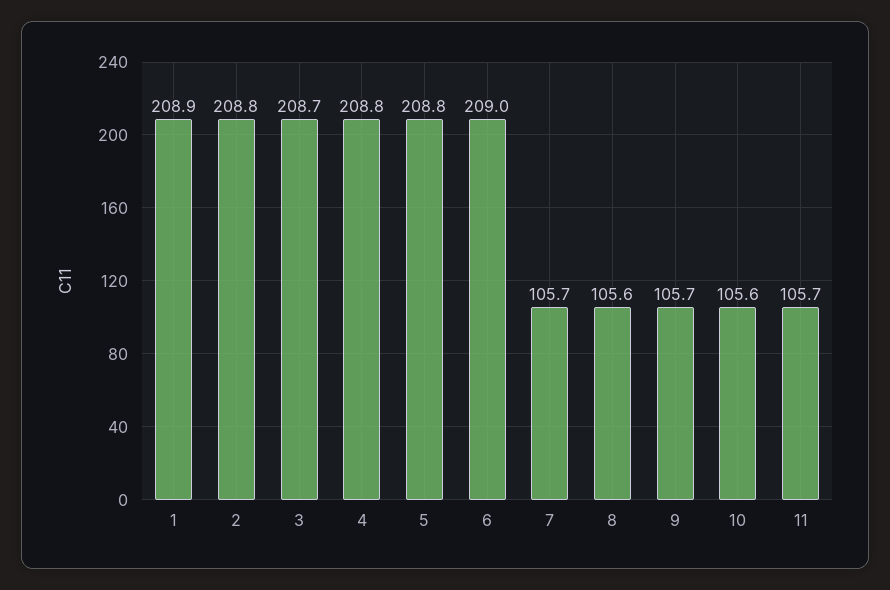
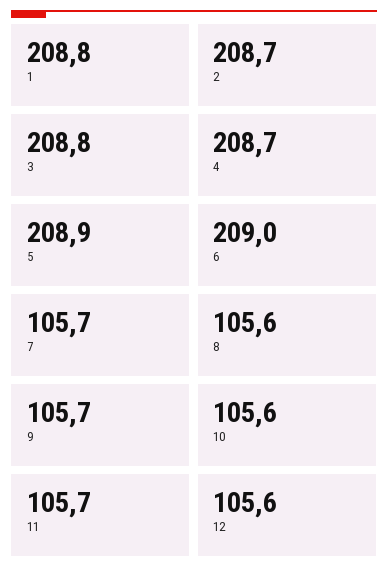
1: 208.9 -> 208.8
2: 208.8 -> 208.7
3: 208.7 -> 208.8
4: 208.8 -> 208.7
5: 208.8 -> 208.9
12: none -> 105.6

